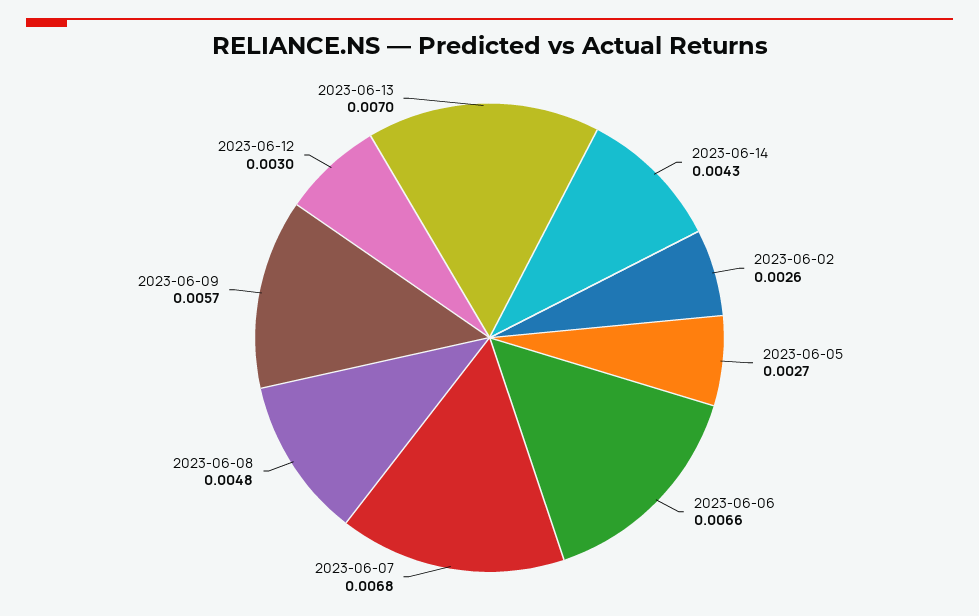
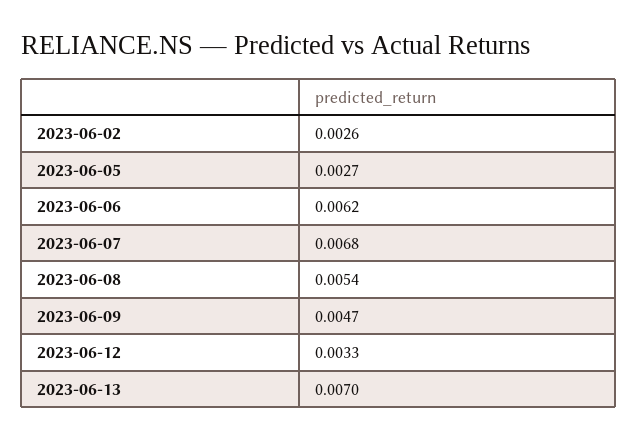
2023-06-14: 0.0043 -> none
2023-06-06: 0.0066 -> 0.0062
2023-06-08: 0.0048 -> 0.0054
2023-06-09: 0.0057 -> 0.0047
2023-06-12: 0.003 -> 0.0033

